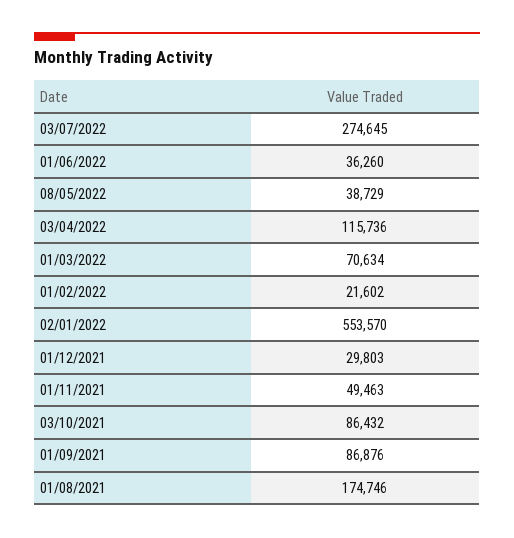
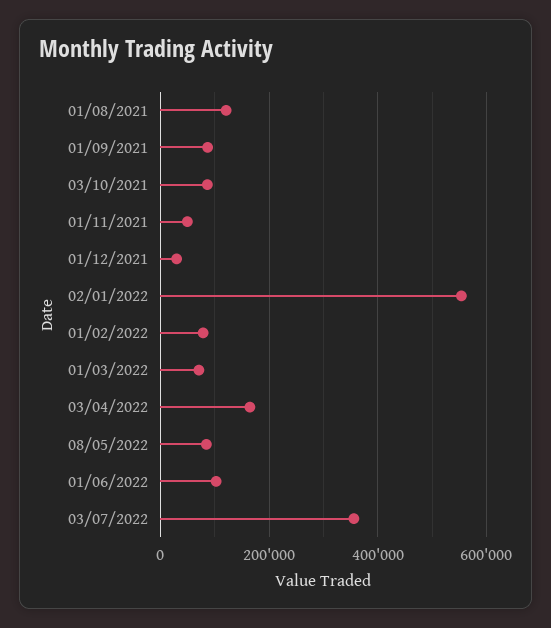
03/07/2022: 274645 -> 360000
01/06/2022: 36260 -> 100000
08/05/2022: 38729 -> 80000
03/04/2022: 115736 -> 160000
01/02/2022: 21602 -> 80000
01/08/2021: 174746 -> 120000

